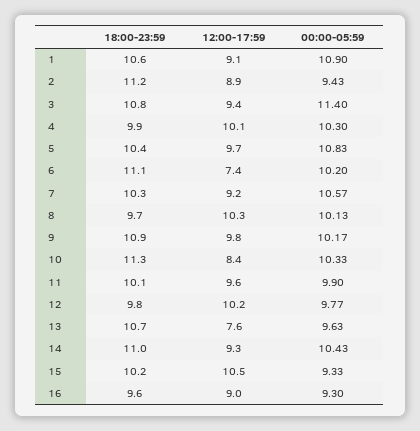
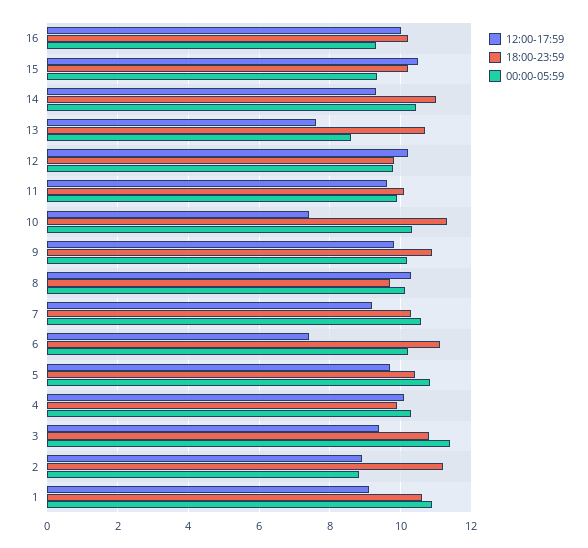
00:00-05:59, 2: 9.43 -> 8.8
12:00-17:59, 10: 8.4 -> 7.4
00:00-05:59, 13: 9.63 -> 8.6
18:00-23:59, 16: 9.6 -> 10.2
12:00-17:59, 16: 9 -> 10

